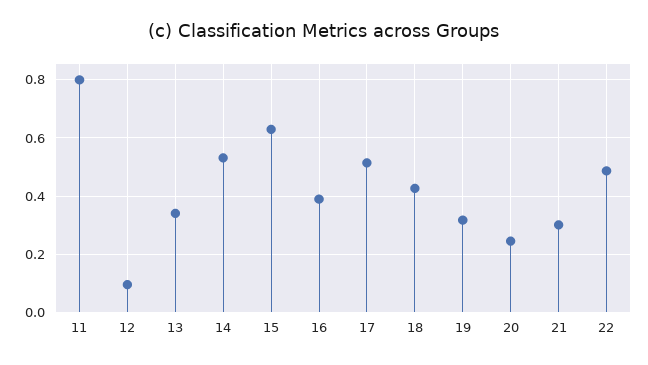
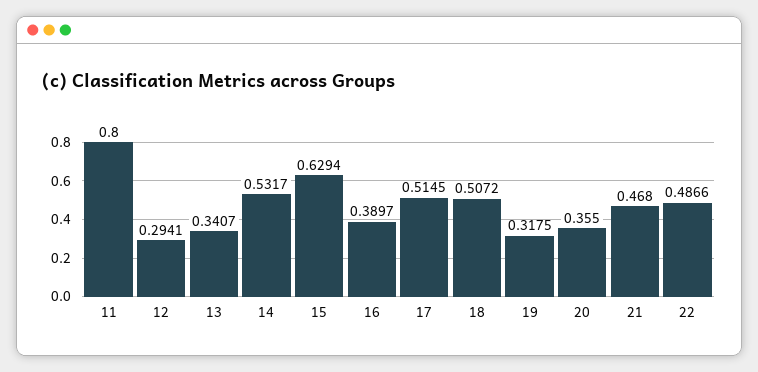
12: 0.1 -> 0.2941
18: 0.425 -> 0.5072
20: 0.25 -> 0.355
21: 0.3 -> 0.468

